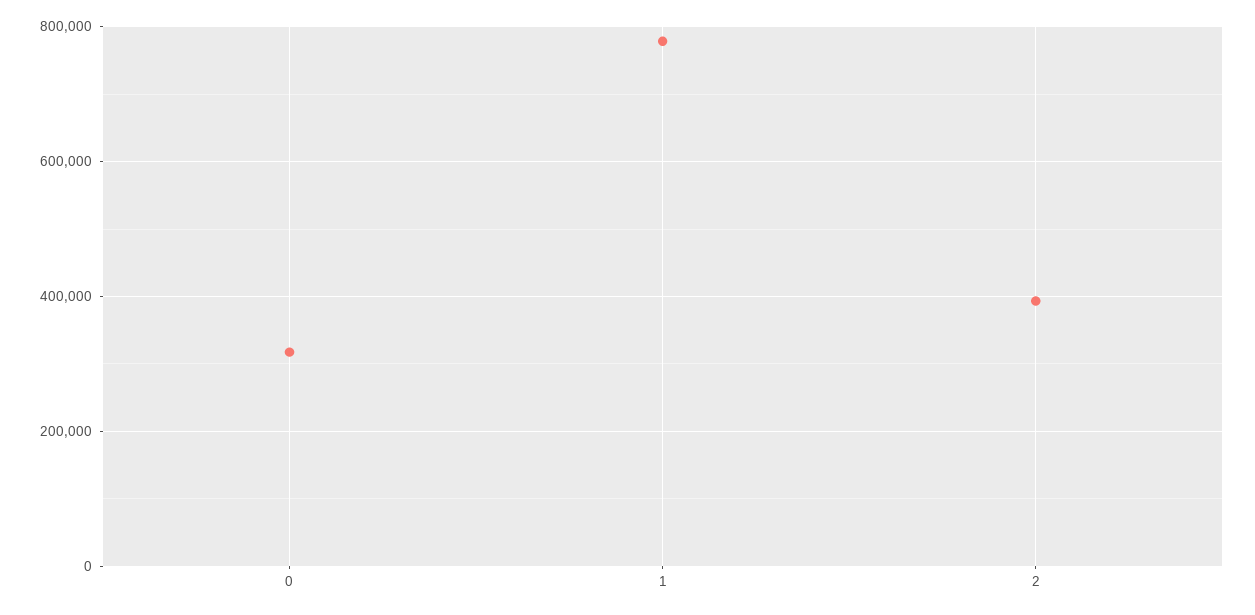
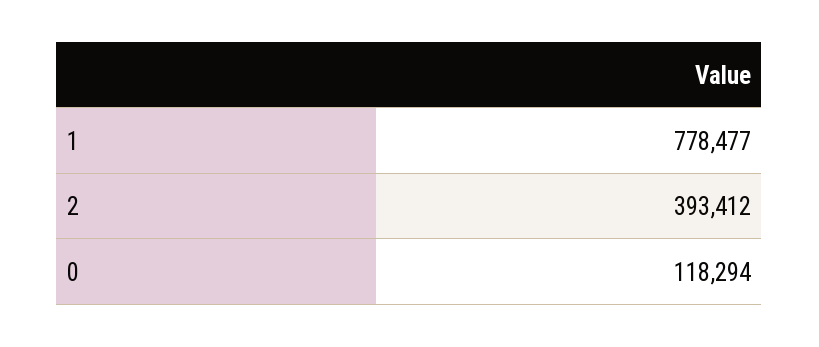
0: 320000 -> 118294

